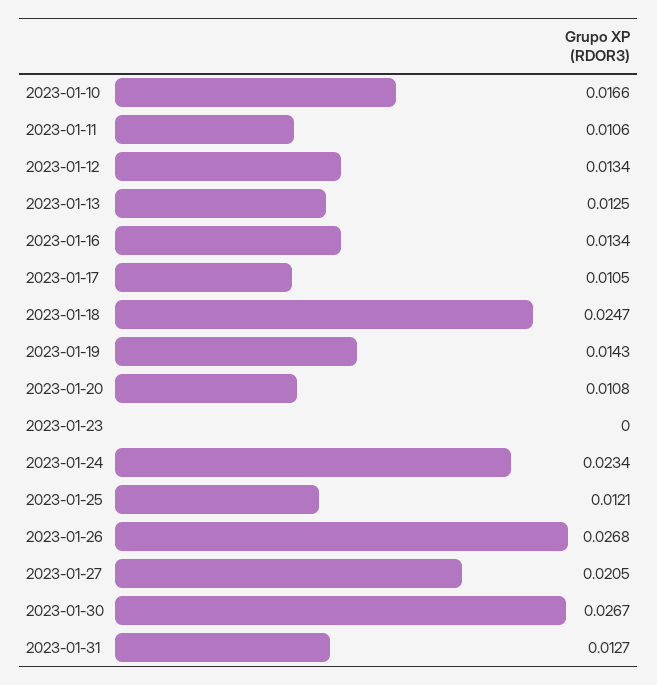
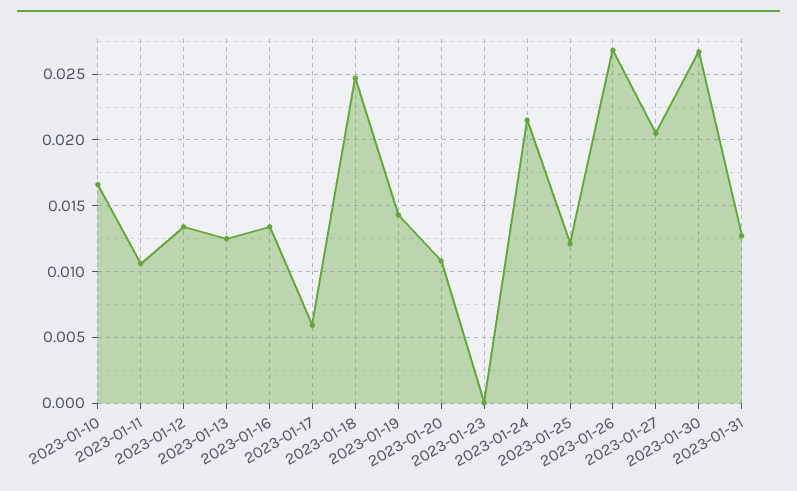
2023-01-17: 0.0105 -> 0.006
2023-01-24: 0.0234 -> 0.0215

